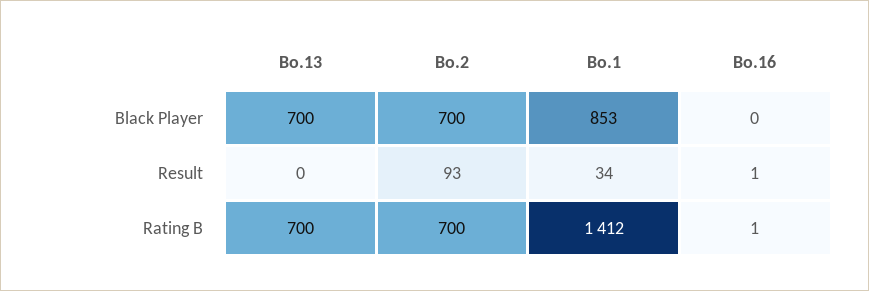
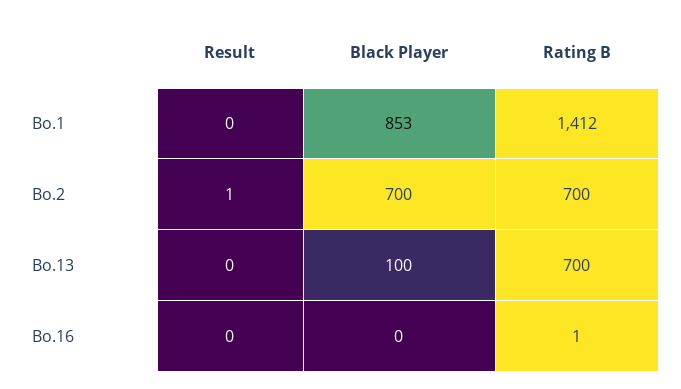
Bo.13, Black Player: 700 -> 100
Bo.2, Result: 93 -> 1
Bo.1, Result: 34 -> 0
Bo.16, Result: 1 -> 0

